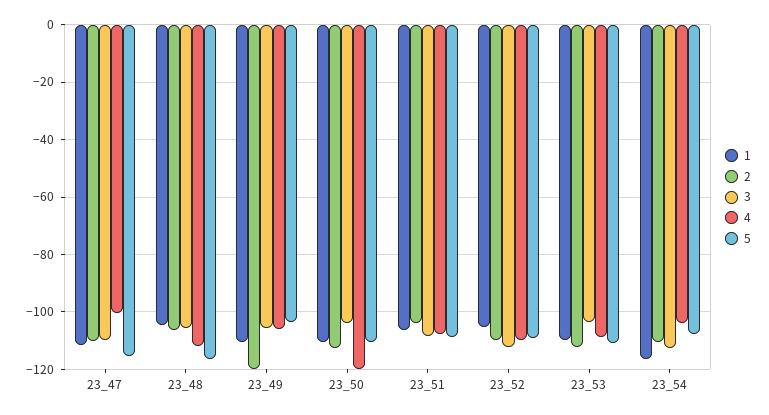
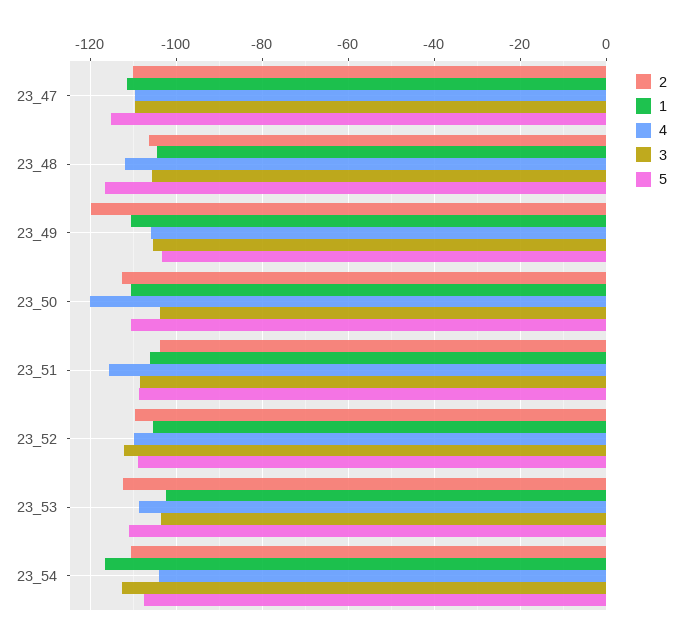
4, 23_47: -100 -> -110
4, 23_51: -107.5 -> -116
1, 23_53: -110 -> -102

